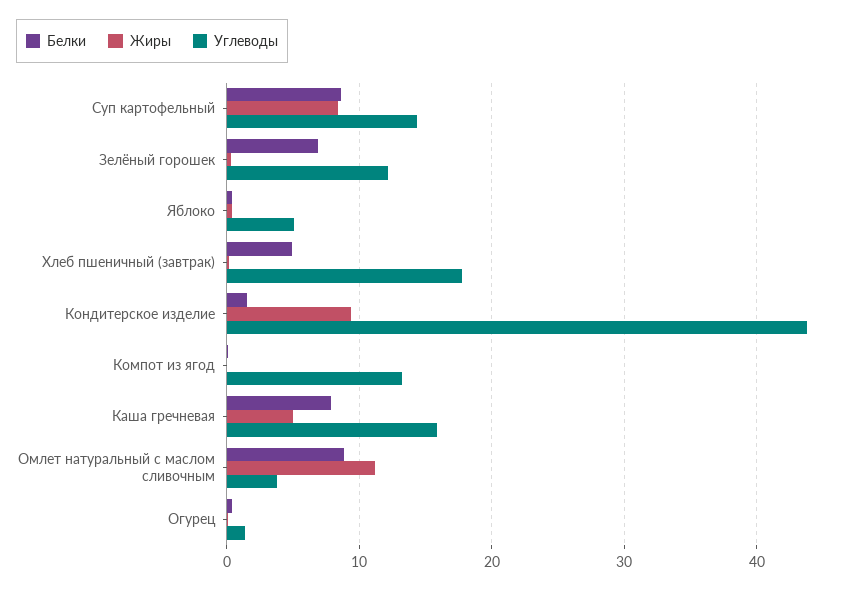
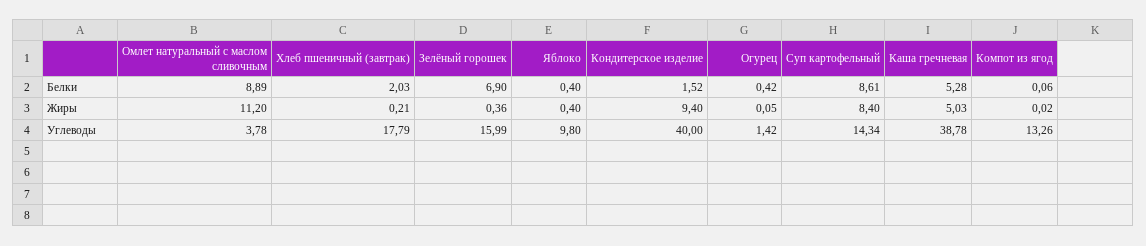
Углеводы, Зелёный горошек: 12 -> 15.99
Углеводы, Яблоко: 5 -> 9.8
Белки, Хлеб пшеничный (завтрак): 5 -> 2.03
Углеводы, Кондитерское изделие: 44 -> 40
Белки, Каша гречневая: 8 -> 5.28
Углеводы, Каша гречневая: 16 -> 38.78

